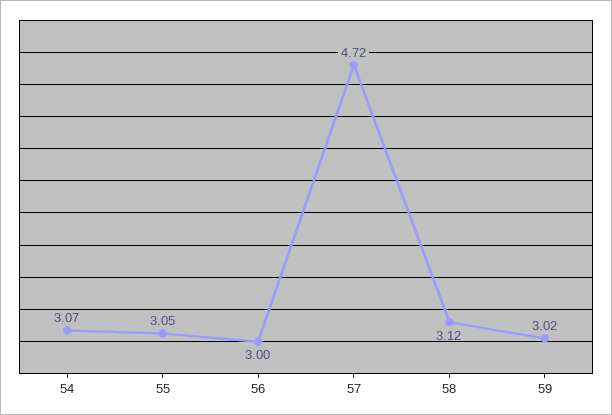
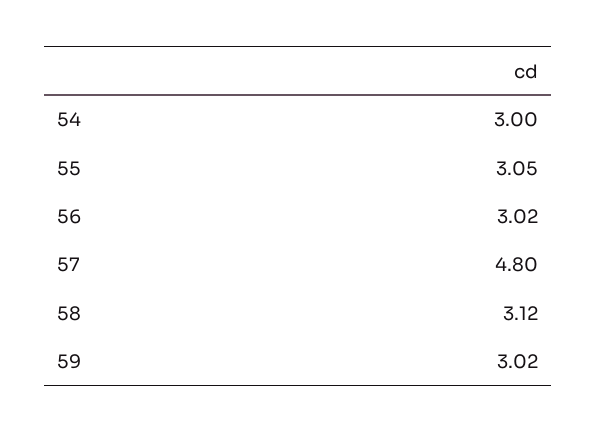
54: 3.07 -> 3
56: 3 -> 3.02
57: 4.72 -> 4.8

